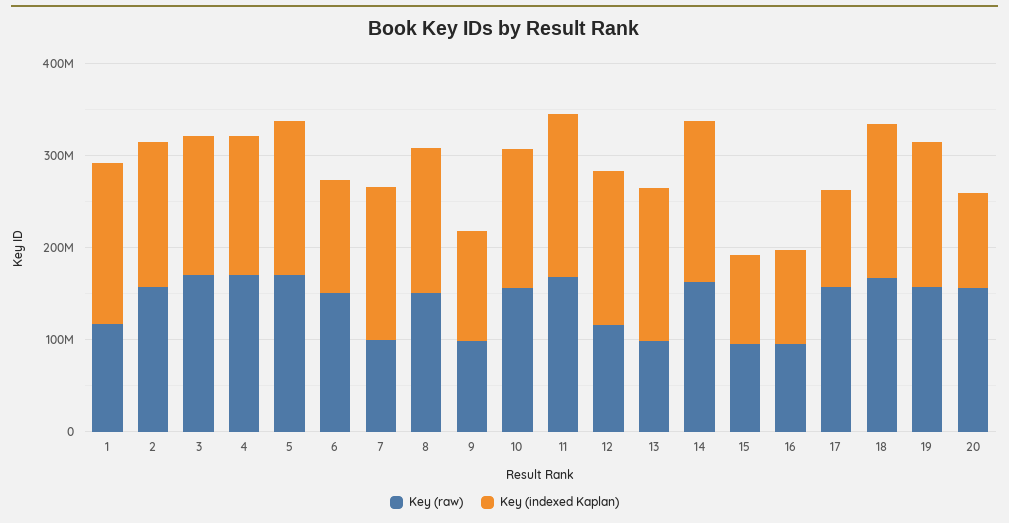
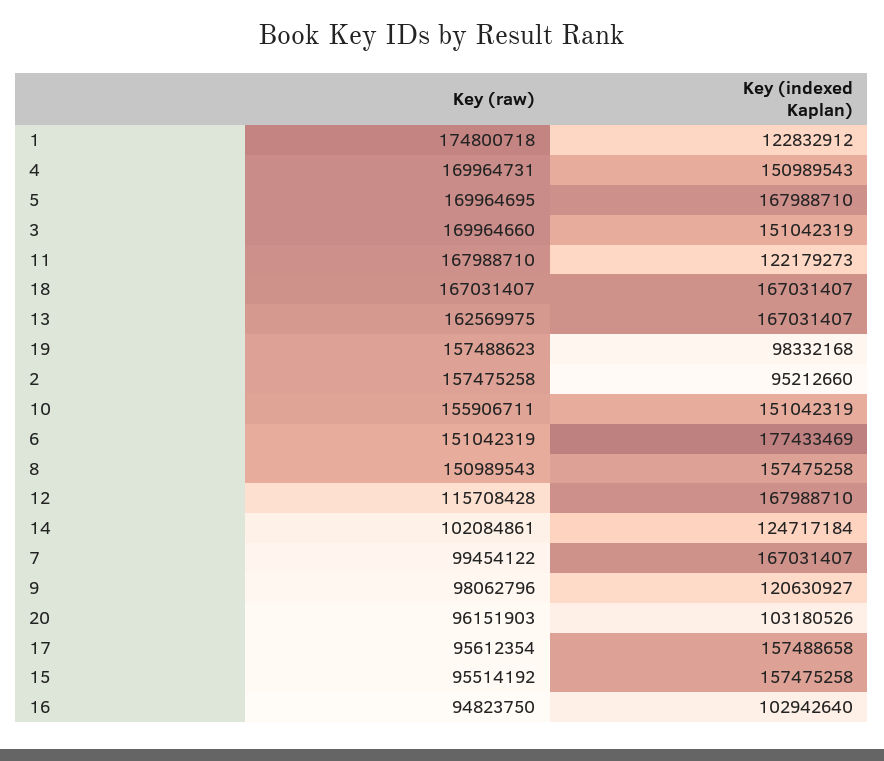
Key (raw), 1: 120000000 -> 174800718
Key (indexed Kaplan), 1: 180000000 -> 122832912
Key (indexed Kaplan), 2: 160000000 -> 95212660
Key (indexed Kaplan), 6: 120000000 -> 177433469
Key (indexed Kaplan), 11: 180000000 -> 122179273
Key (raw), 13: 100000000 -> 162569975
Key (raw), 14: 160000000 -> 102084861
Key (indexed Kaplan), 14: 180000000 -> 124717184
Key (indexed Kaplan), 15: 100000000 -> 157475258
Key (raw), 17: 160000000 -> 95612354
Key (indexed Kaplan), 17: 100000000 -> 157488658
Key (indexed Kaplan), 19: 160000000 -> 98332168
Key (raw), 20: 160000000 -> 96151903

